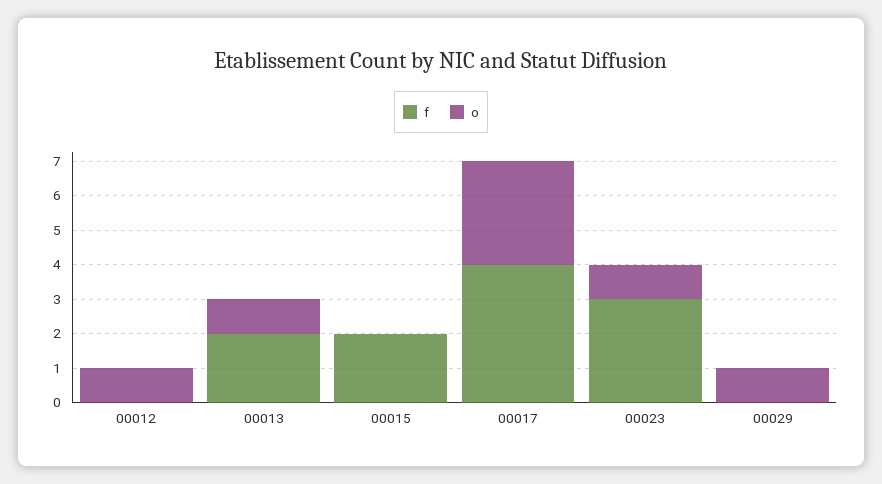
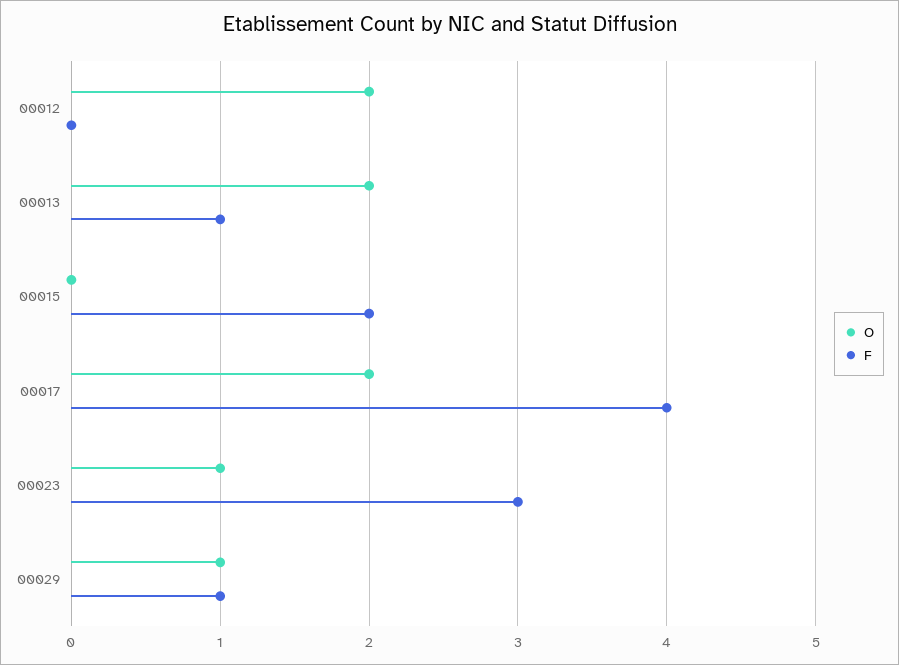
o, 00012: 1 -> 2
f, 00013: 2 -> 1
o, 00013: 1 -> 2
o, 00017: 3 -> 2
f, 00029: 0 -> 1

